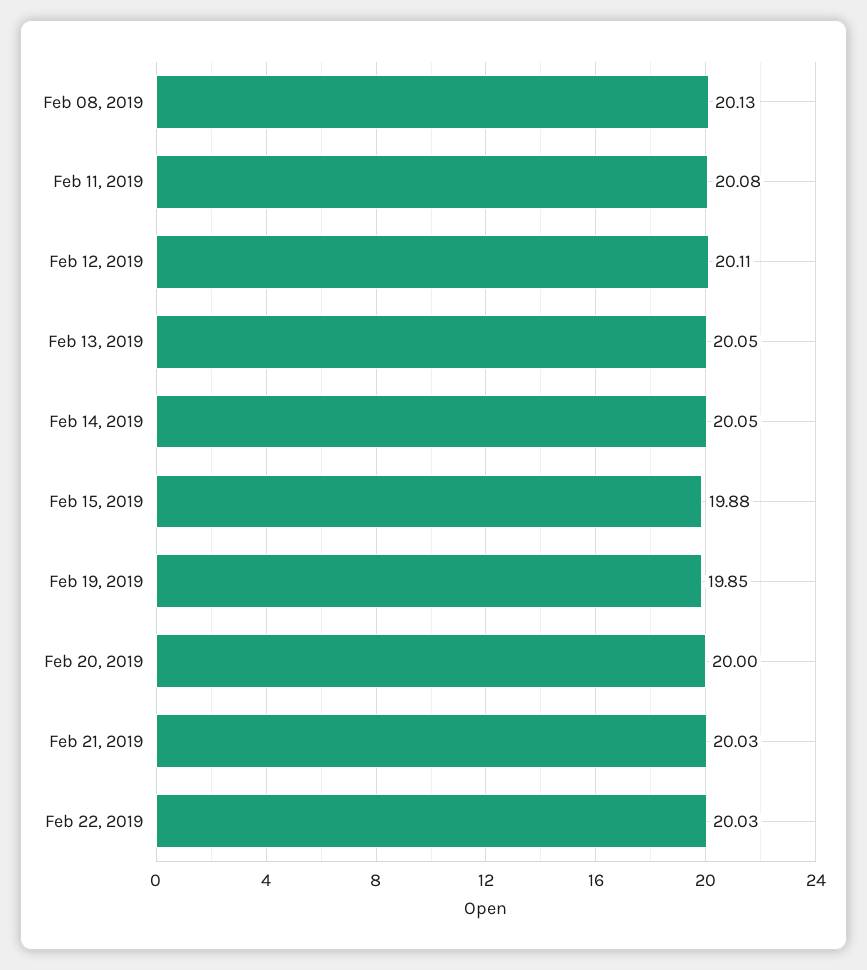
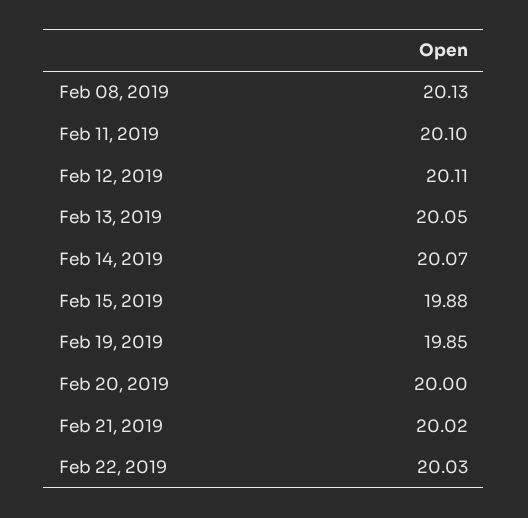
Feb 11, 2019: 20.08 -> 20.1
Feb 14, 2019: 20.05 -> 20.07
Feb 21, 2019: 20.03 -> 20.02

